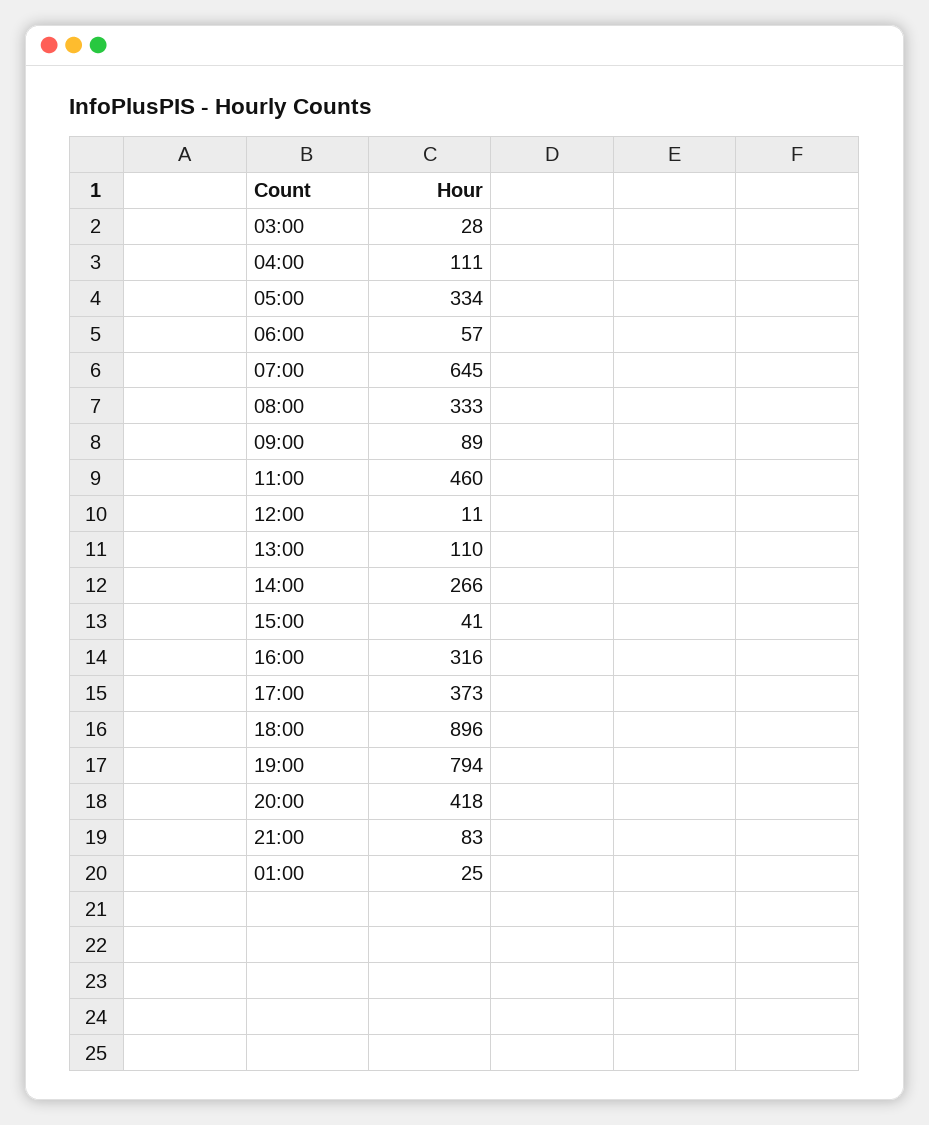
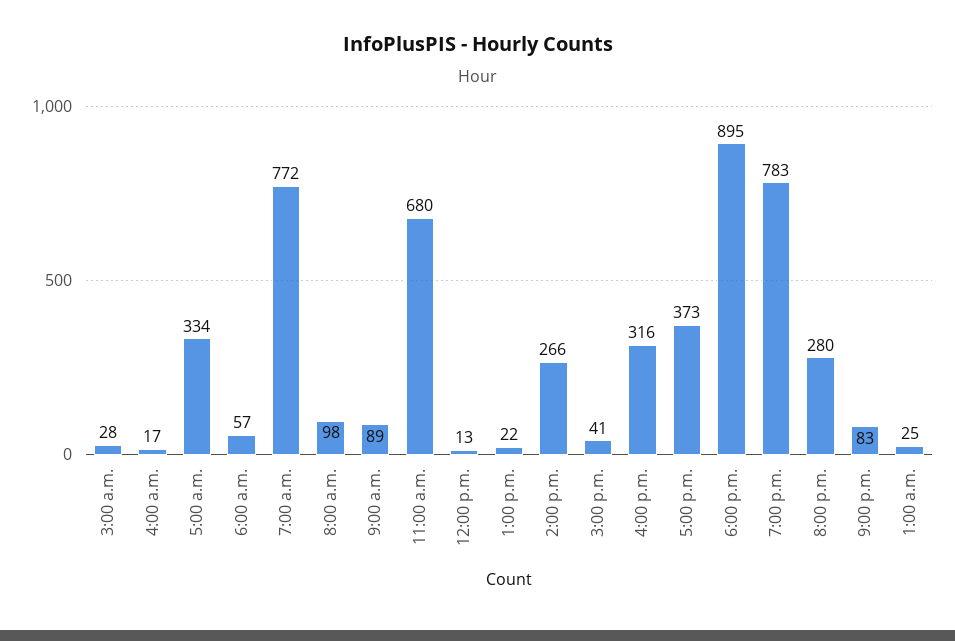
04:00: 111 -> 17
07:00: 645 -> 772
08:00: 333 -> 98
11:00: 460 -> 680
12:00: 11 -> 13
13:00: 110 -> 22
18:00: 896 -> 895
19:00: 794 -> 783
20:00: 418 -> 280

